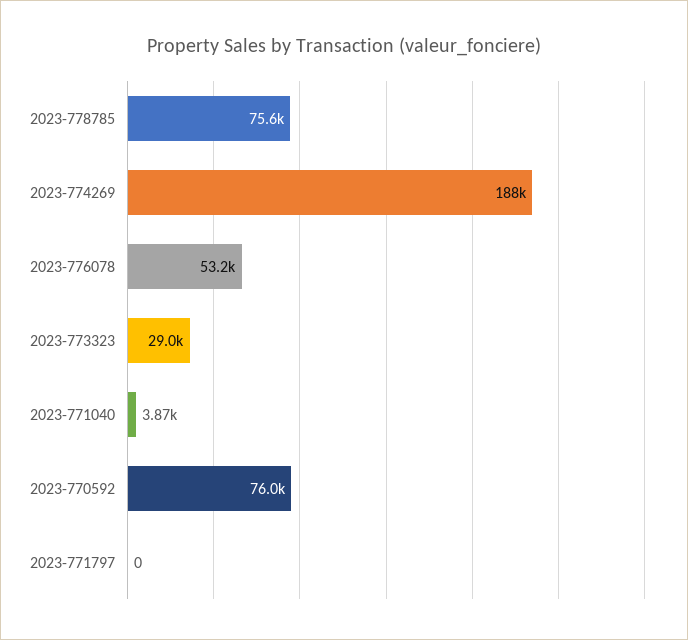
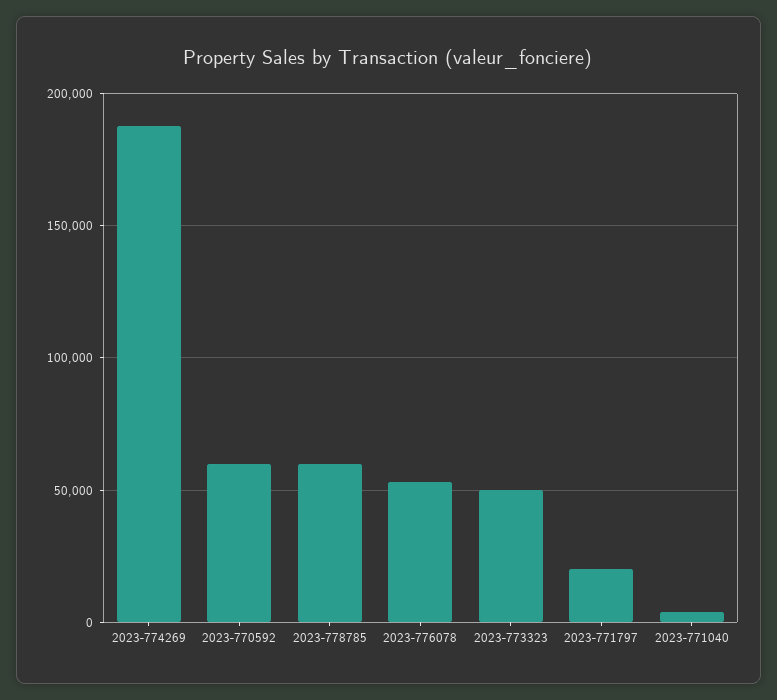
2023-778785: 75600 -> 60000
2023-773323: 29000 -> 50000
2023-770592: 76000 -> 60000
2023-771797: 0 -> 20000

